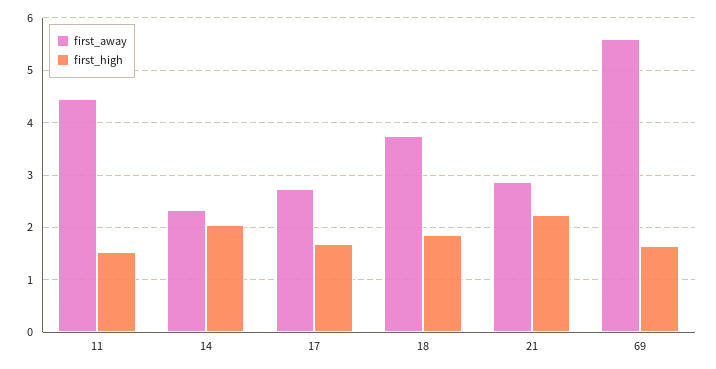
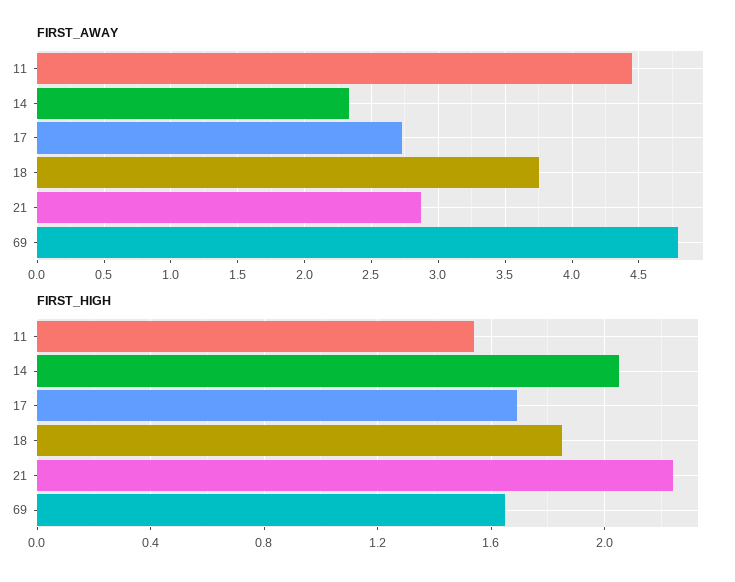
first_away, 69: 5.6 -> 4.8

